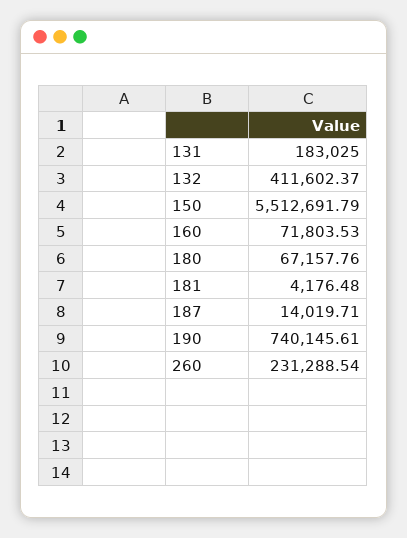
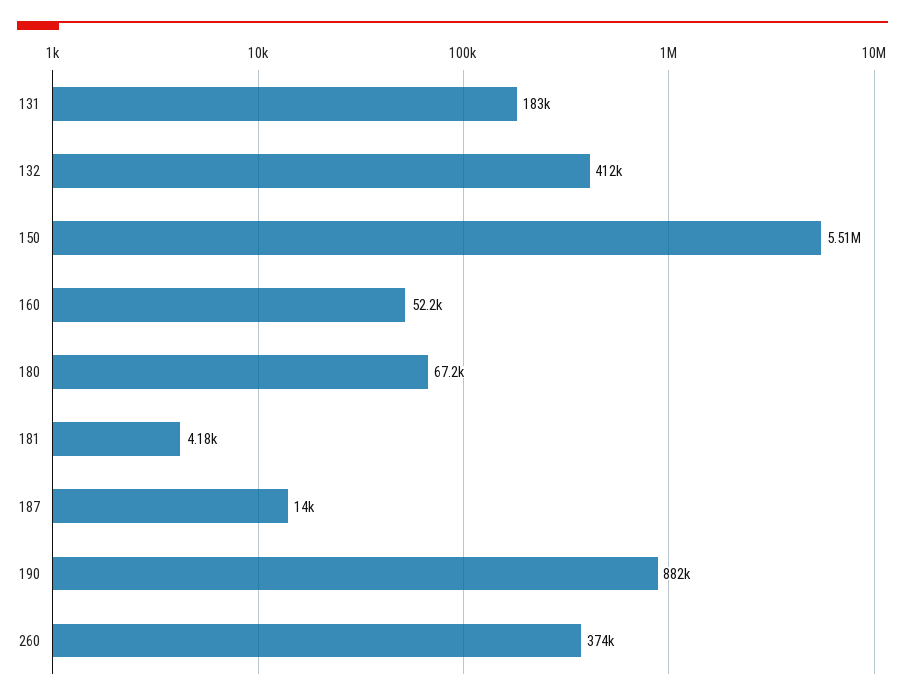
160: 71803.53 -> 52200
190: 740145.61 -> 882000
260: 231288.54 -> 374000

